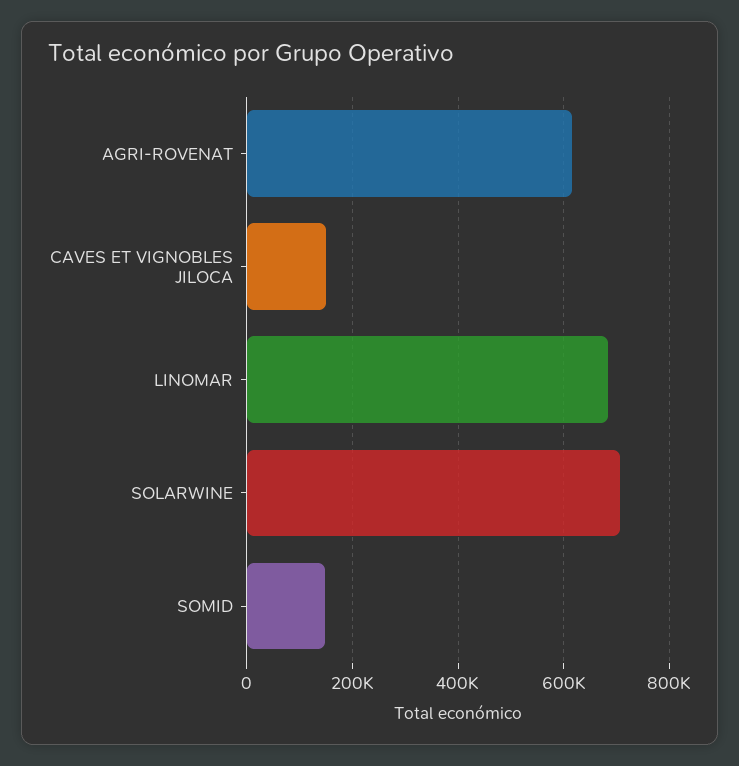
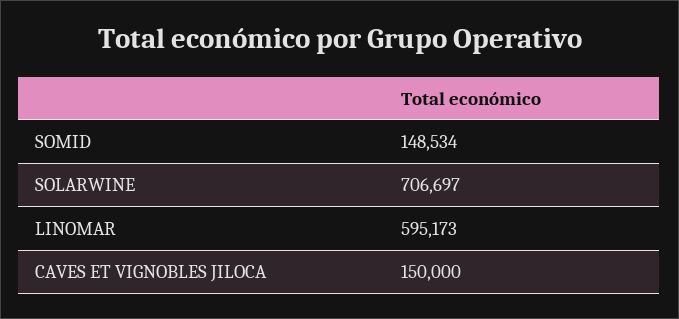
AGRI-ROVENAT: 620000 -> none
LINOMAR: 680000 -> 595173

